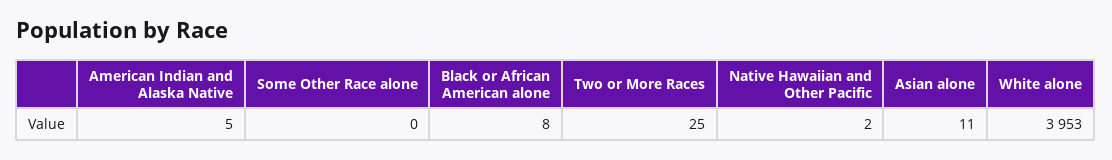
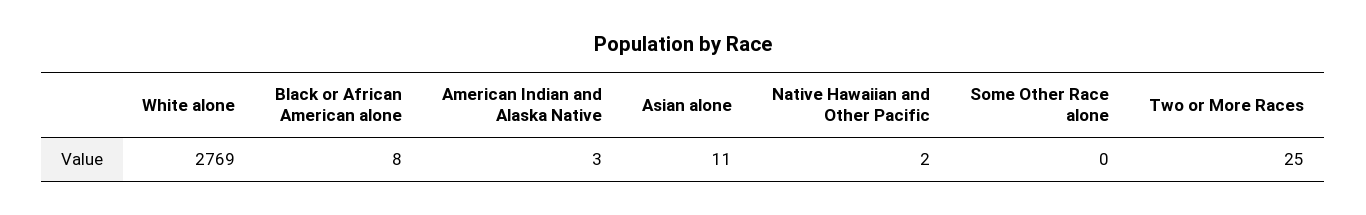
American Indian and Alaska Native: 5 -> 3
White alone: 3953 -> 2769

